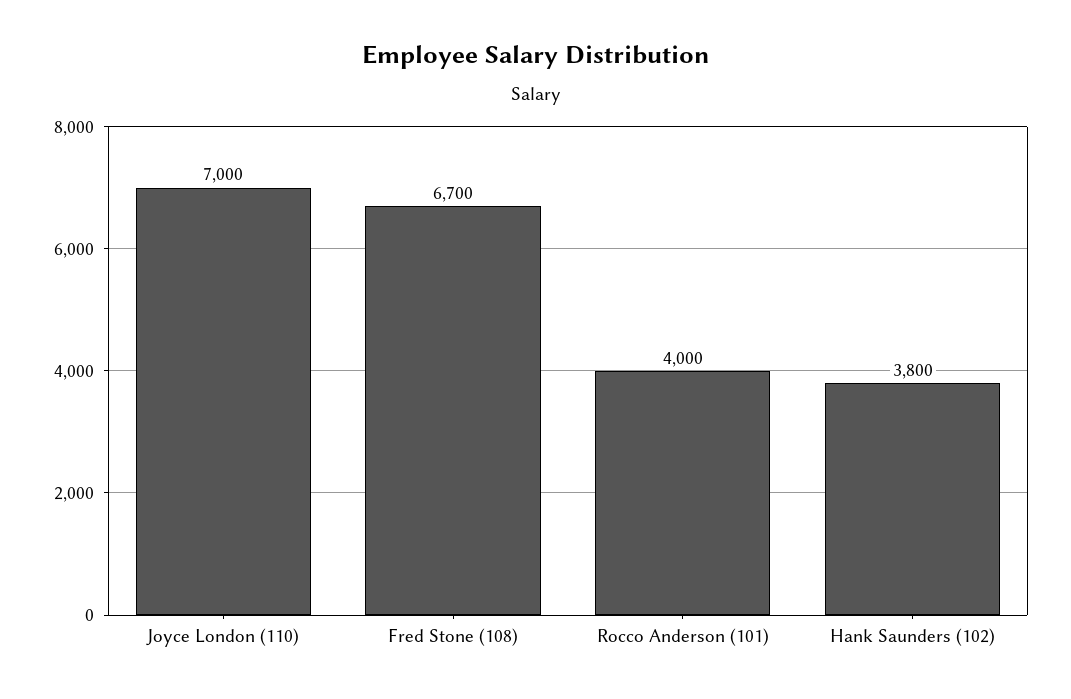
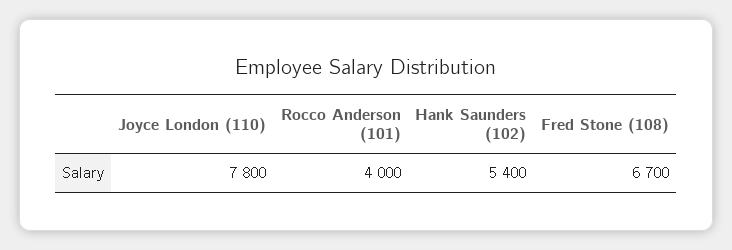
Joyce London (110): 7000 -> 7800
Hank Saunders (102): 3800 -> 5400

